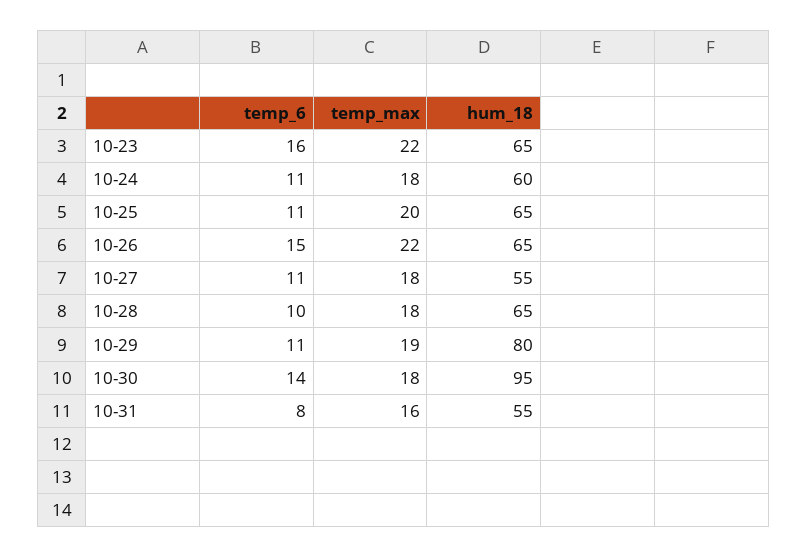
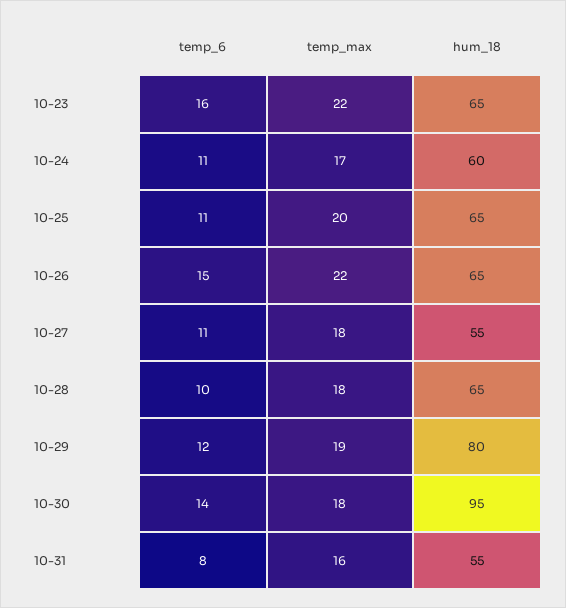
temp_max, 10-24: 18 -> 17
temp_6, 10-29: 11 -> 12

